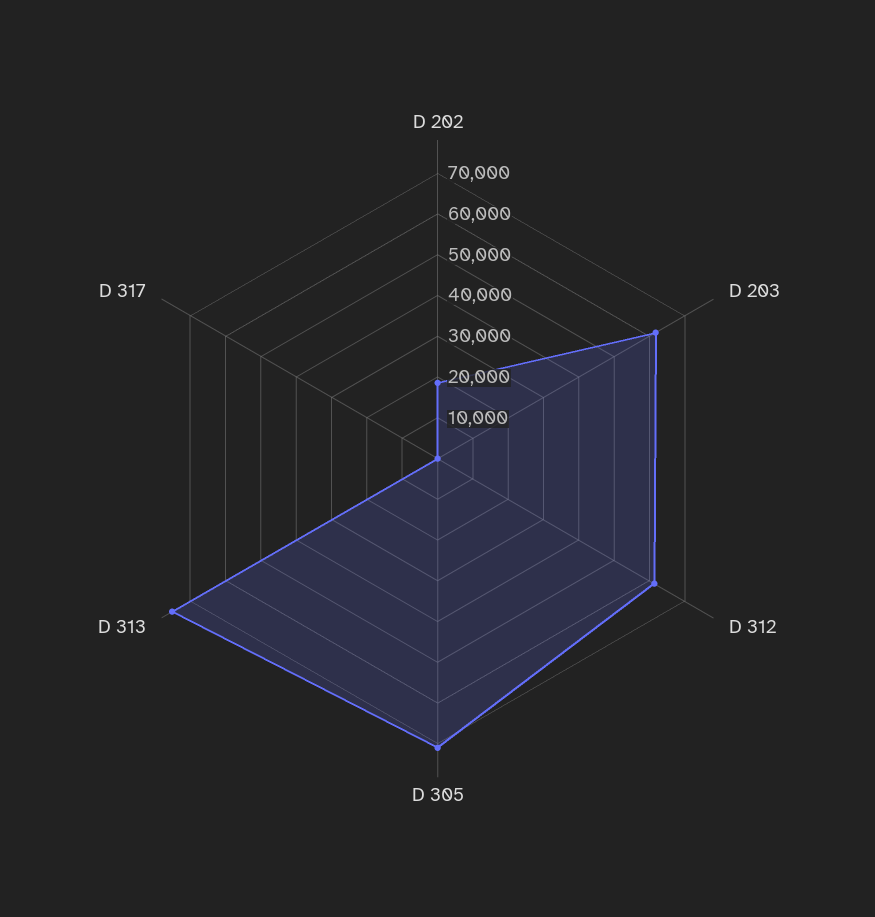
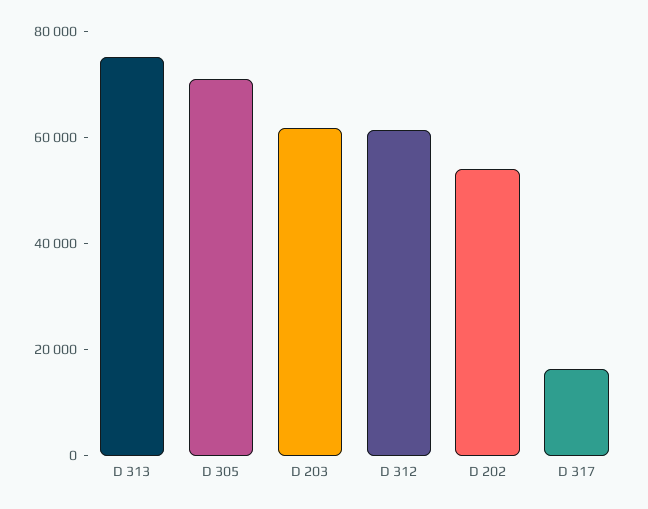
D 202: 18000 -> 55000
D 317: 0 -> 15000

